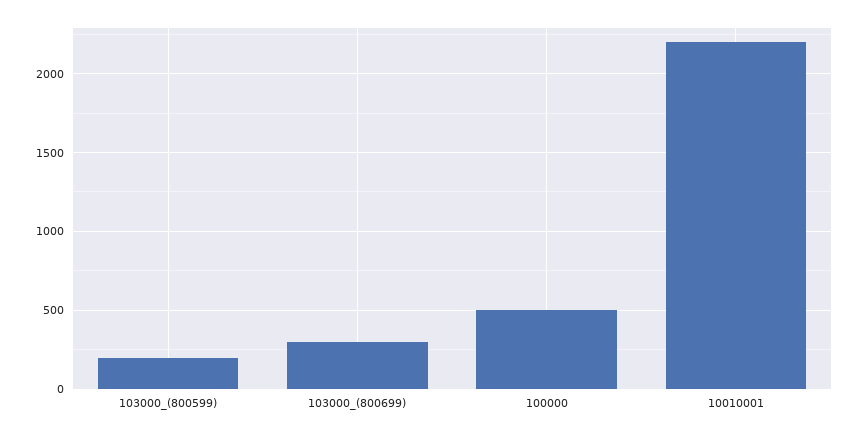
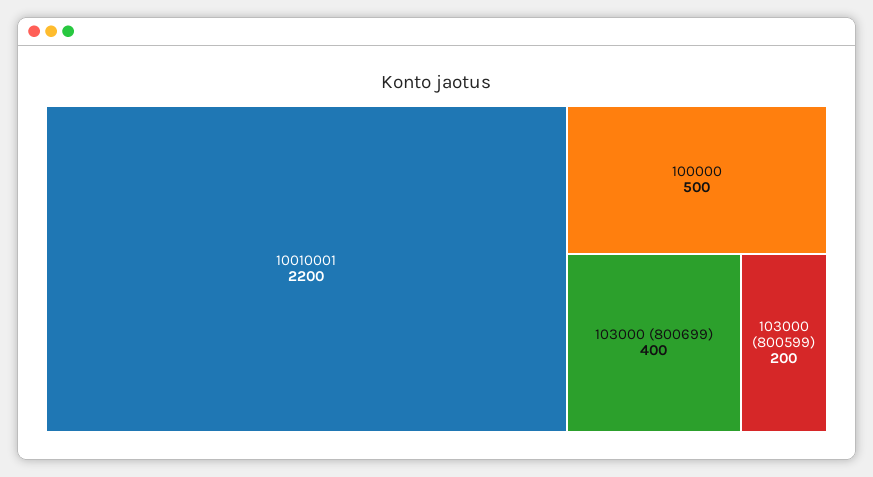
103000_(800699): 300 -> 400

